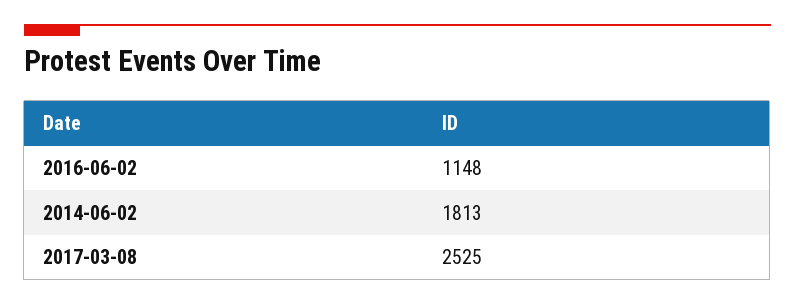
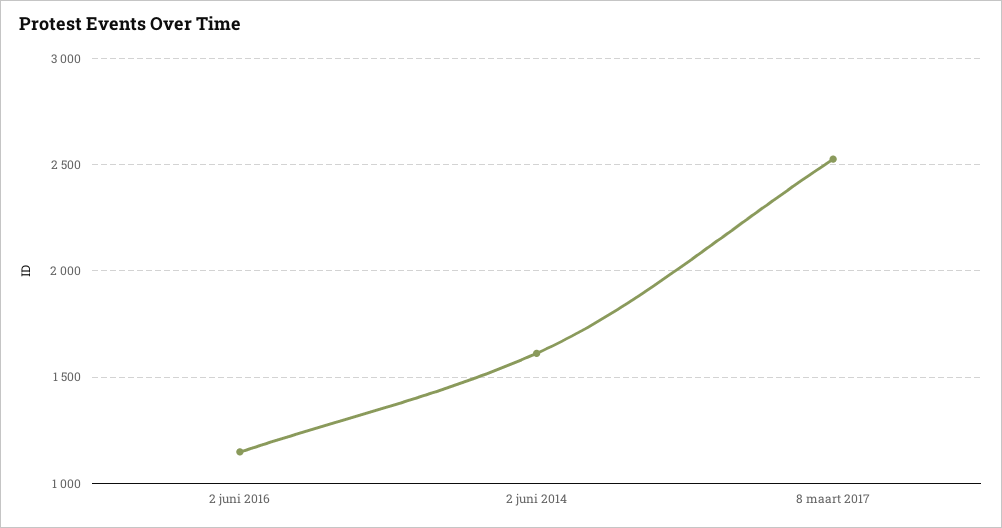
2014-06-02: 1813 -> 1600

